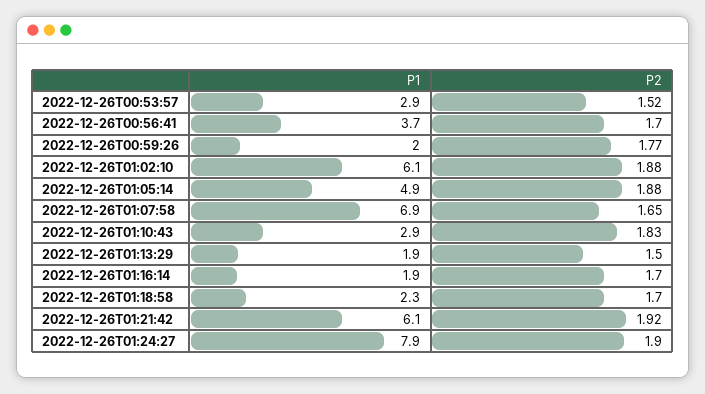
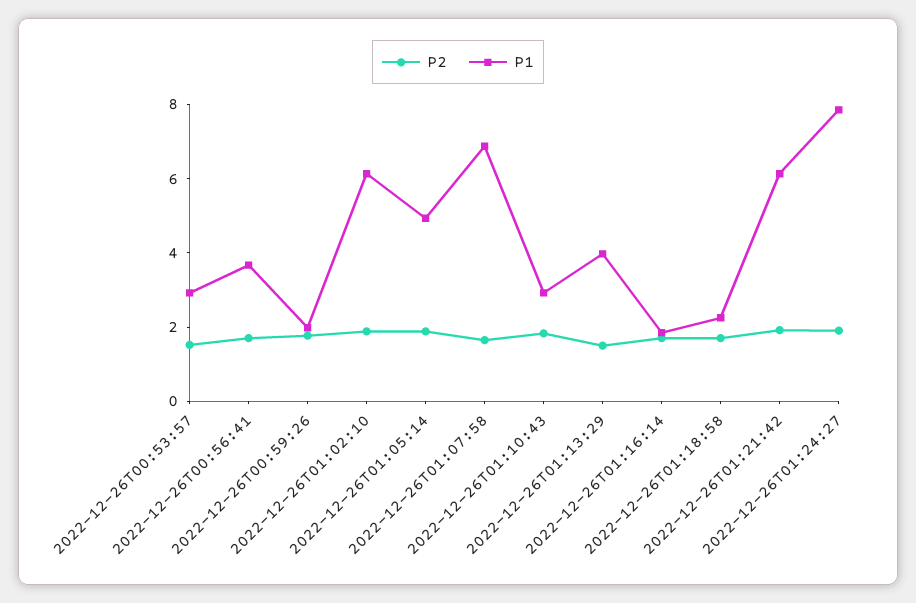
P1, 2022-12-26T01:13:29: 1.9 -> 4

